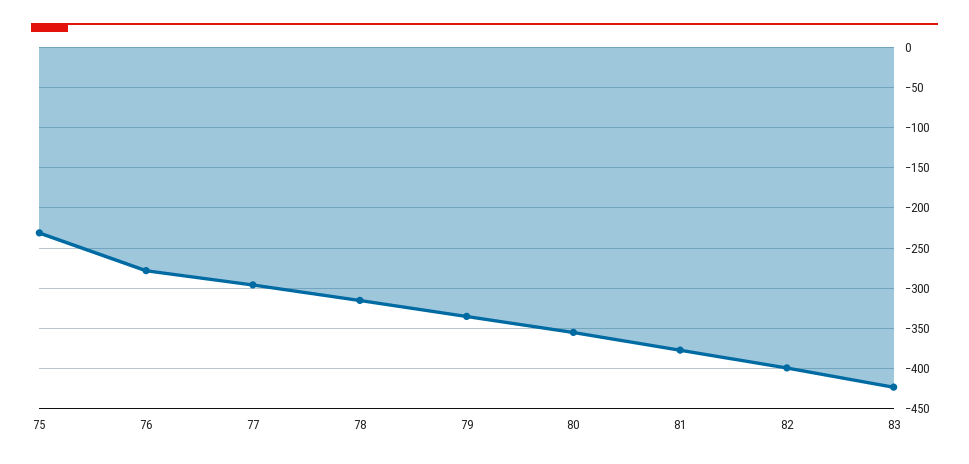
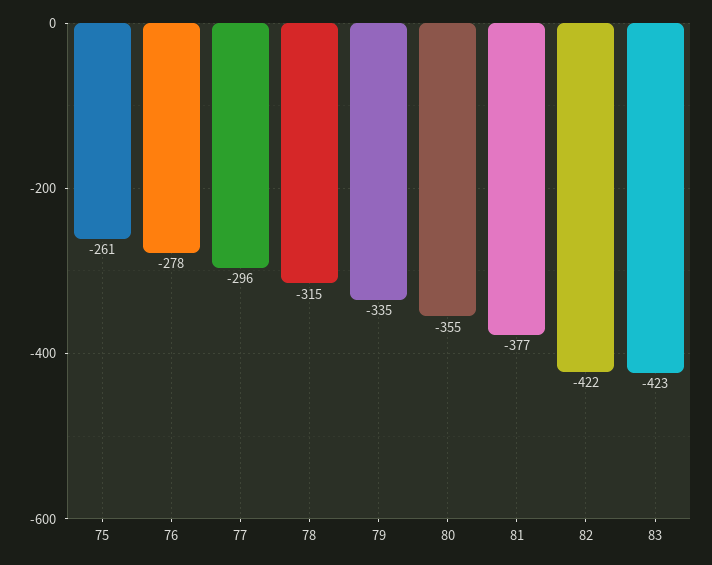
75: -230 -> -261
82: -400 -> -422

